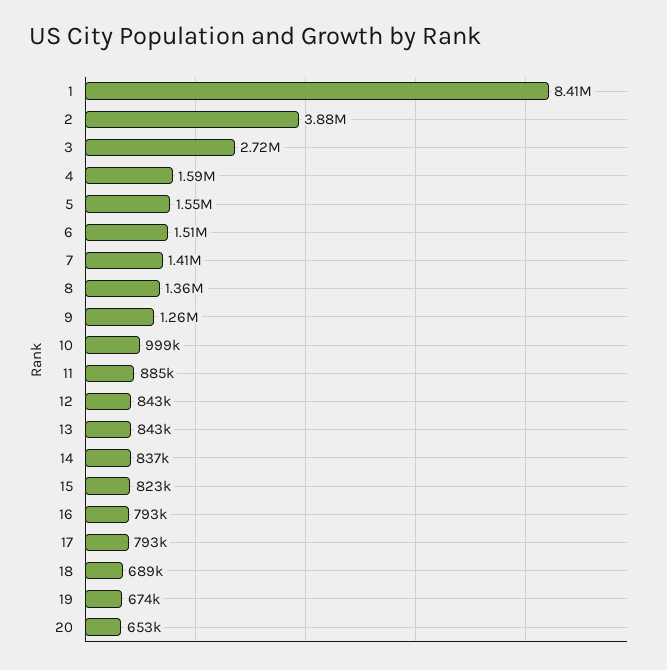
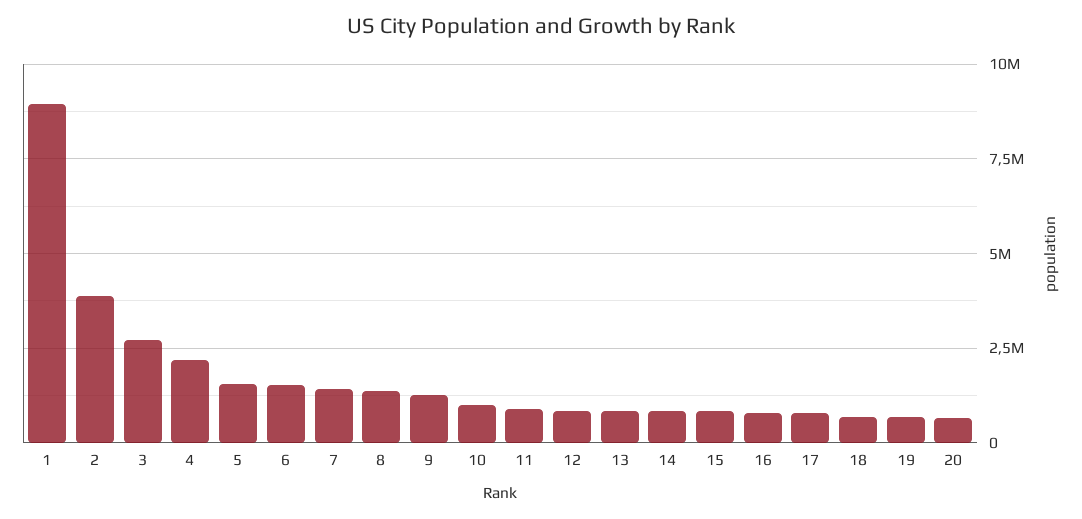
1: 8410000 -> 9000000
4: 1590000 -> 2250000

